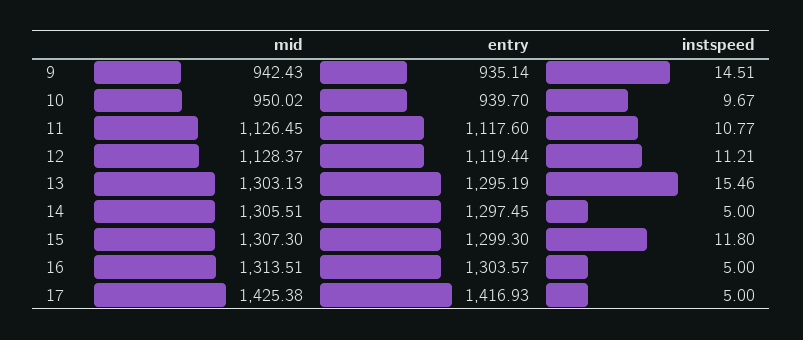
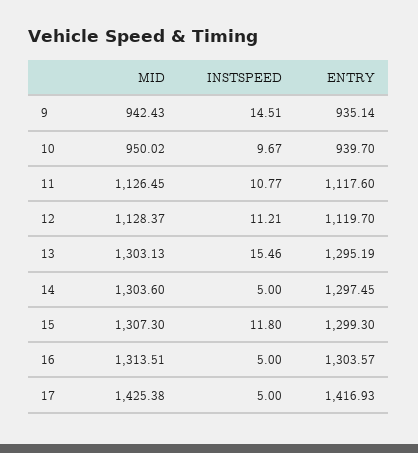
entry, 12: 1119.44 -> 1119.7
mid, 14: 1305.51 -> 1303.6

